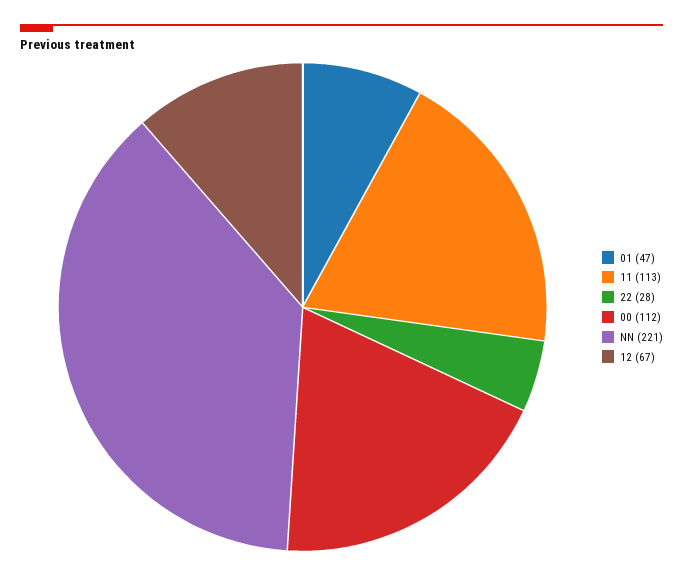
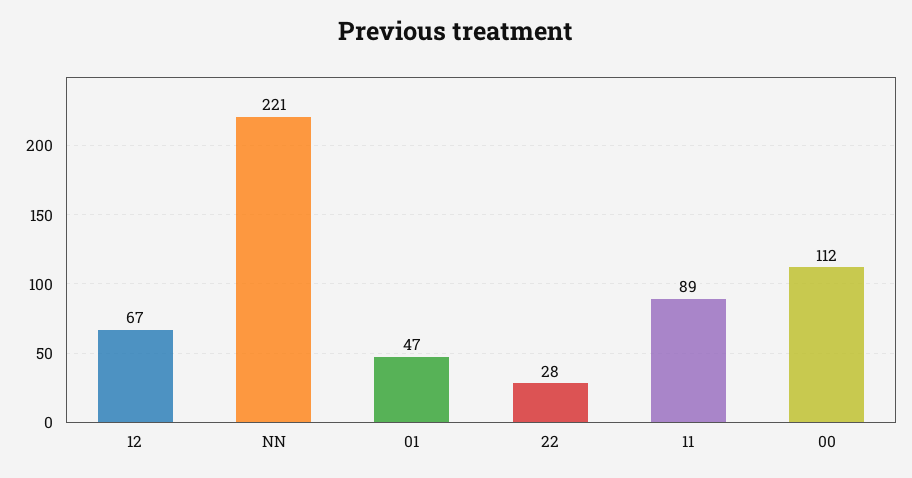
11: 113 -> 89

